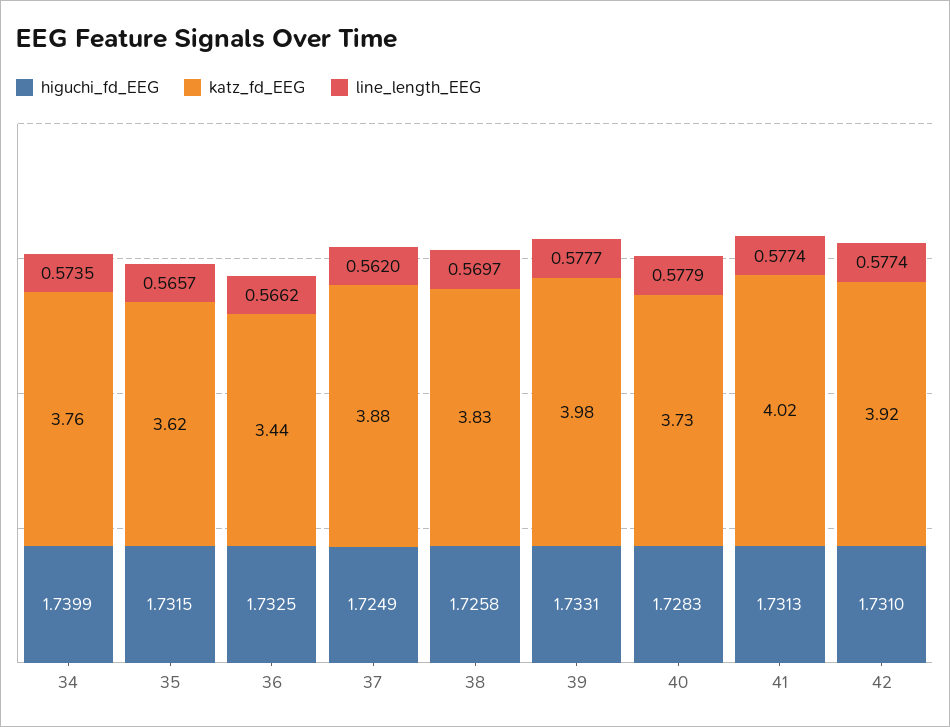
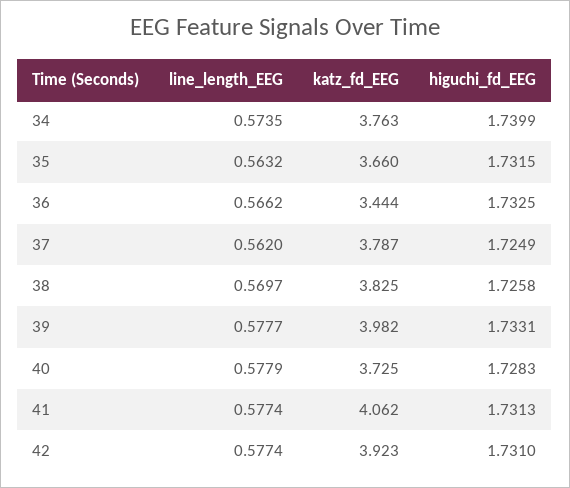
katz_fd_EEG, 35: 3.62 -> 3.66
line_length_EEG, 35: 0.5657 -> 0.5632
katz_fd_EEG, 37: 3.88 -> 3.787
katz_fd_EEG, 41: 4.02 -> 4.062

